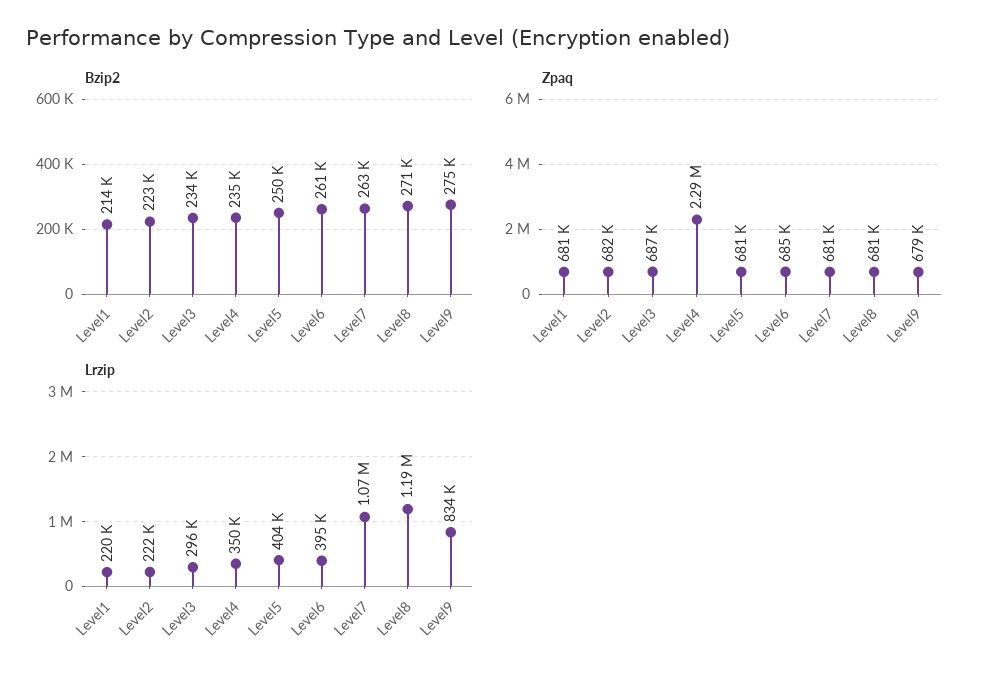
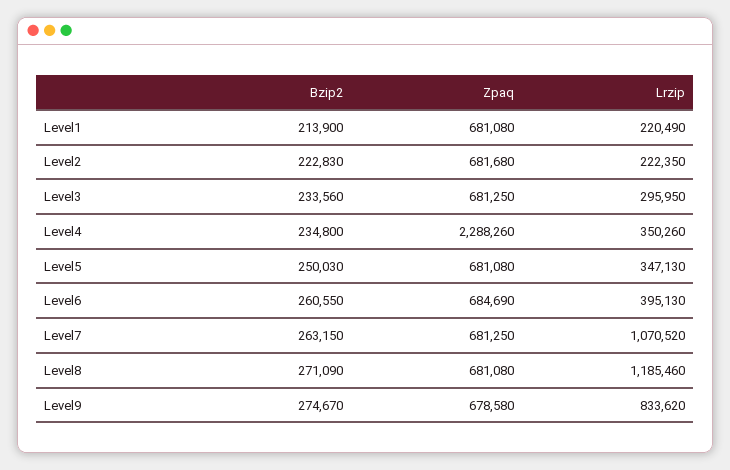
Zpaq, Level3: 687000 -> 681250
Lrzip, Level5: 404000 -> 347130

